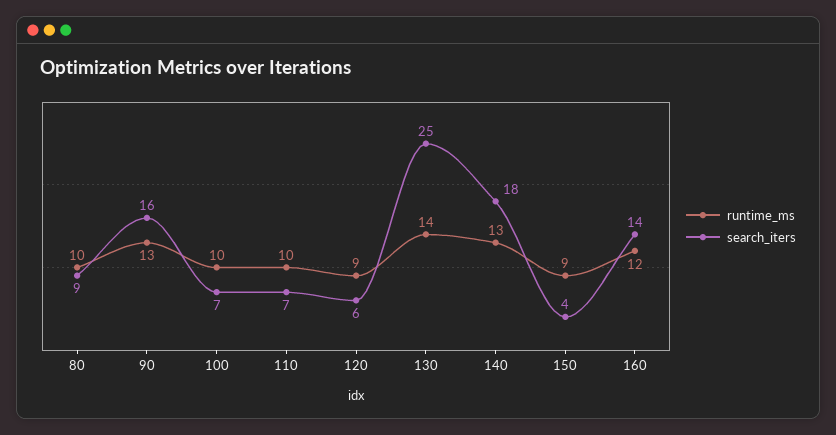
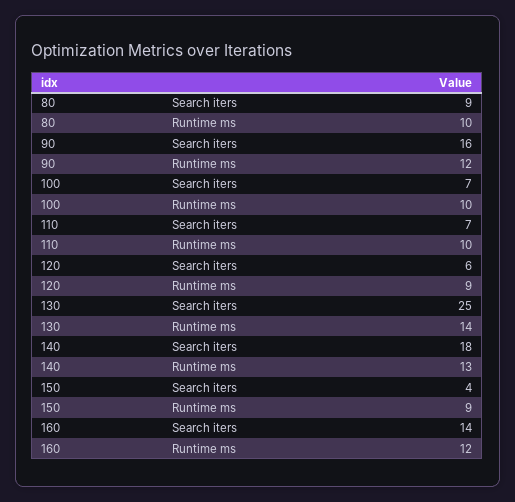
runtime_ms, 90: 13 -> 12

